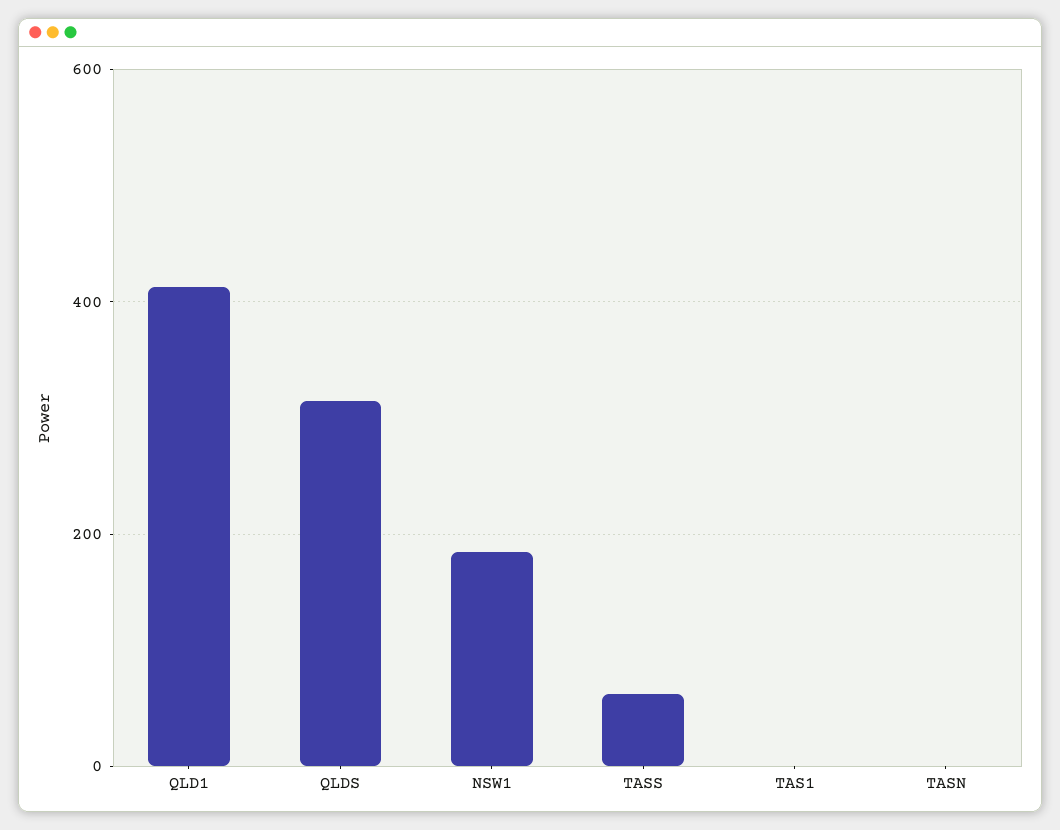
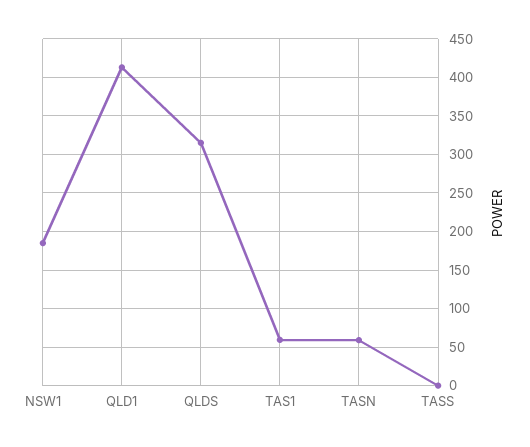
TASS: 60 -> 0
TAS1: 0 -> 60
TASN: 0 -> 60

